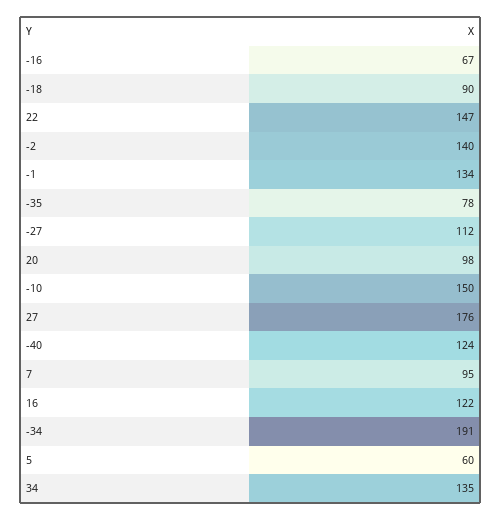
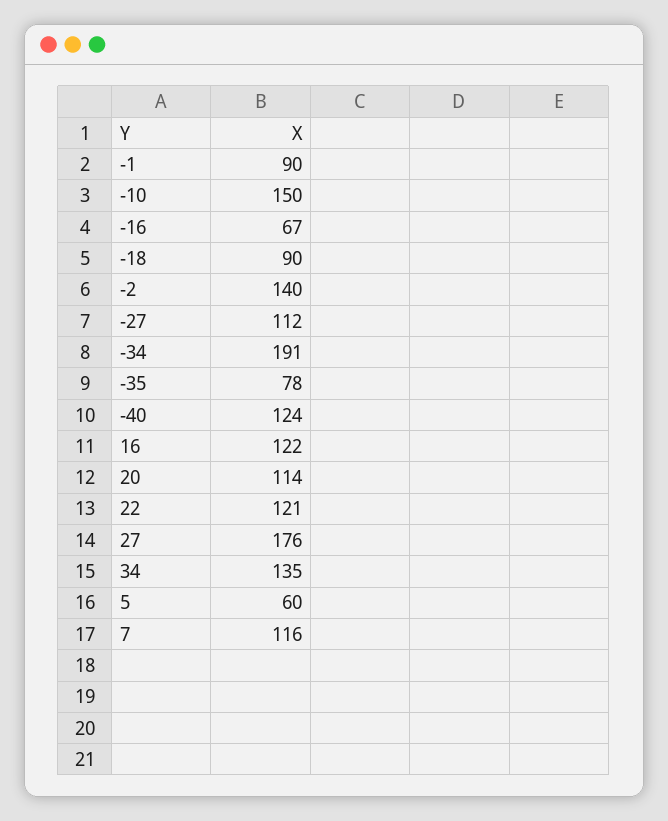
22: 147 -> 121
-1: 134 -> 90
20: 98 -> 114
7: 95 -> 116

